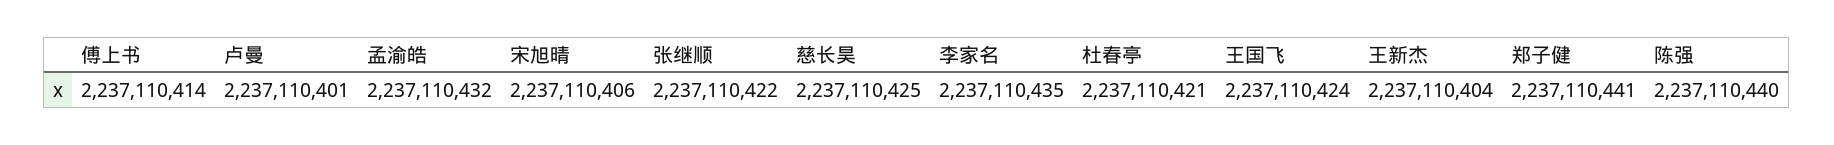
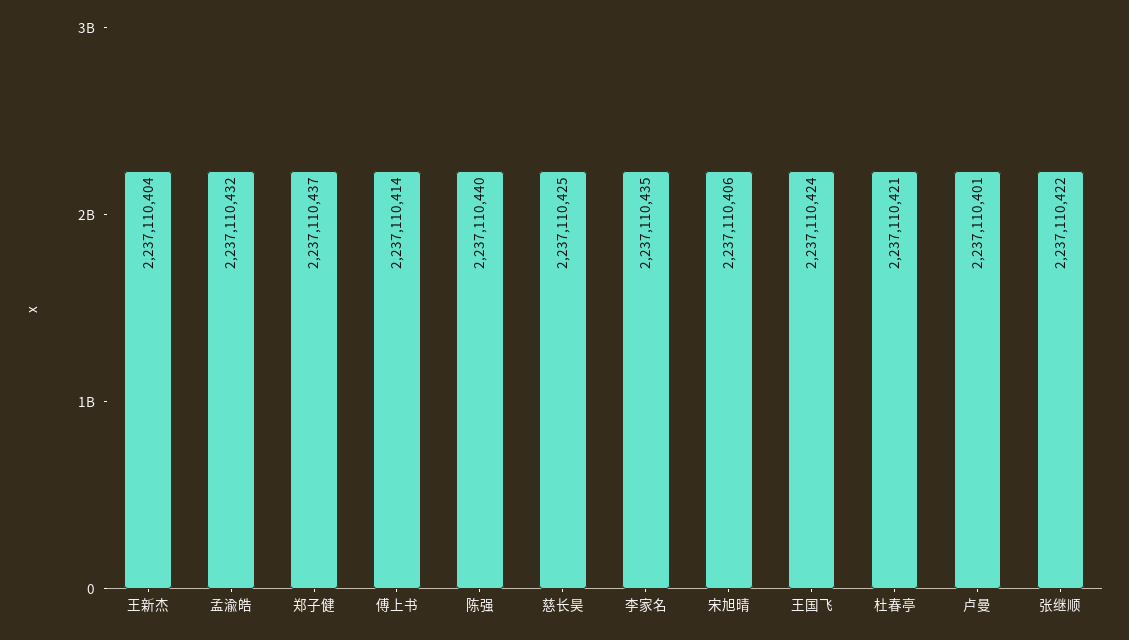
郑子健: 2237110441 -> 2237110437

